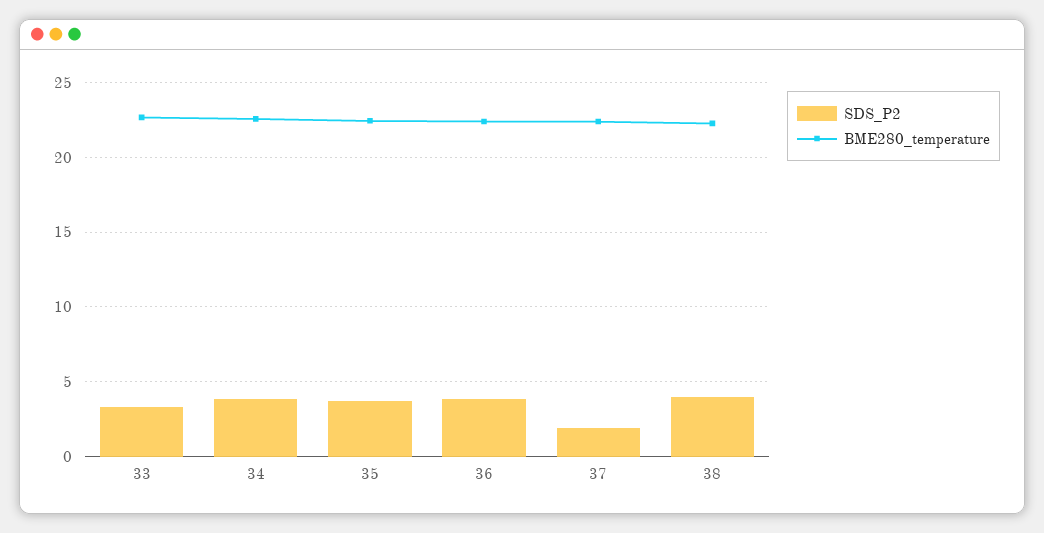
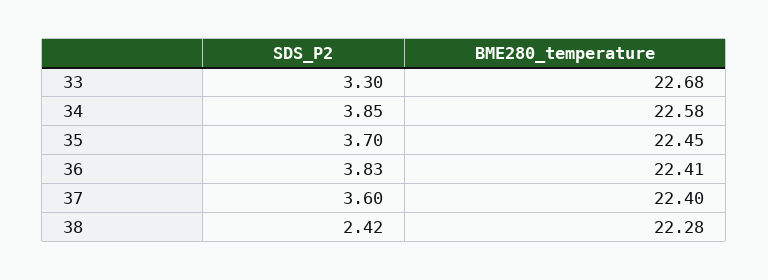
SDS_P2, 37: 2 -> 3.6
SDS_P2, 38: 4 -> 2.42

